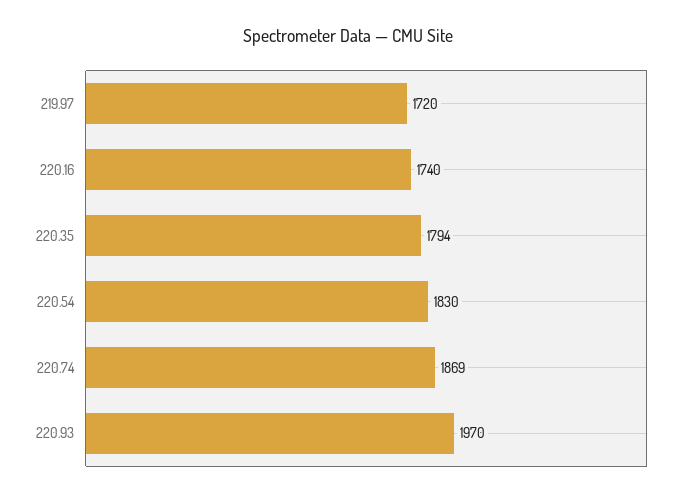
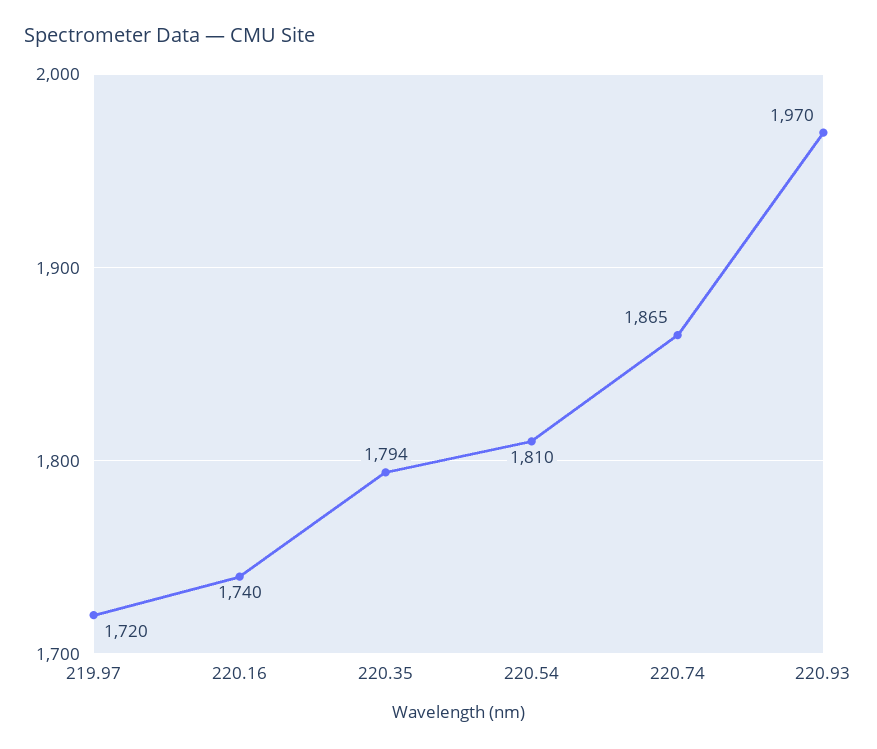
220.54: 1830 -> 1810
220.74: 1869 -> 1865

